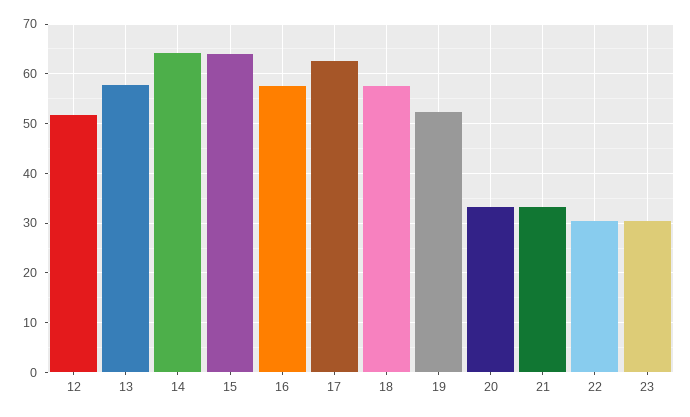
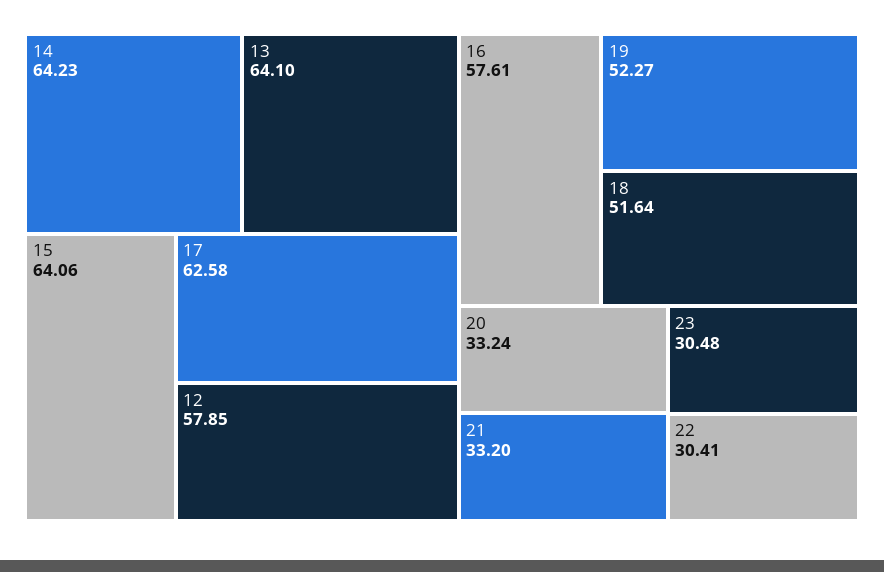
12: 52 -> 57.85
13: 58 -> 64.1
18: 58 -> 51.64

